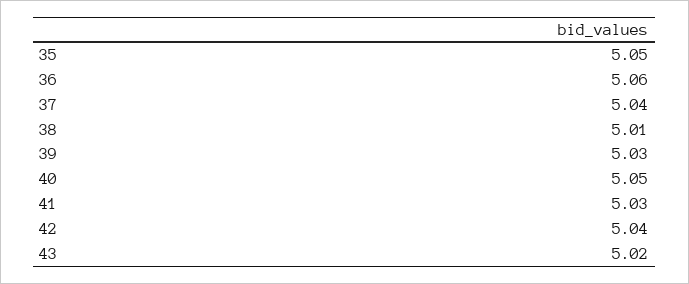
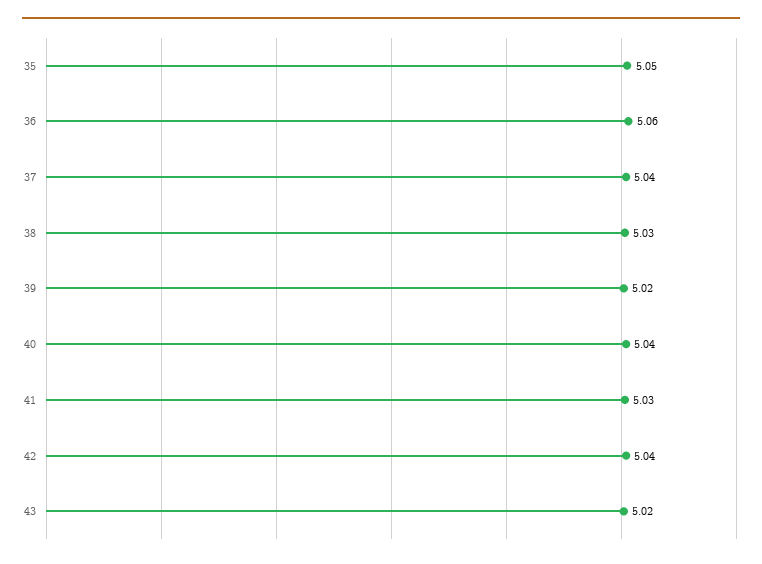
38: 5.01 -> 5.03
39: 5.03 -> 5.02
40: 5.05 -> 5.04

